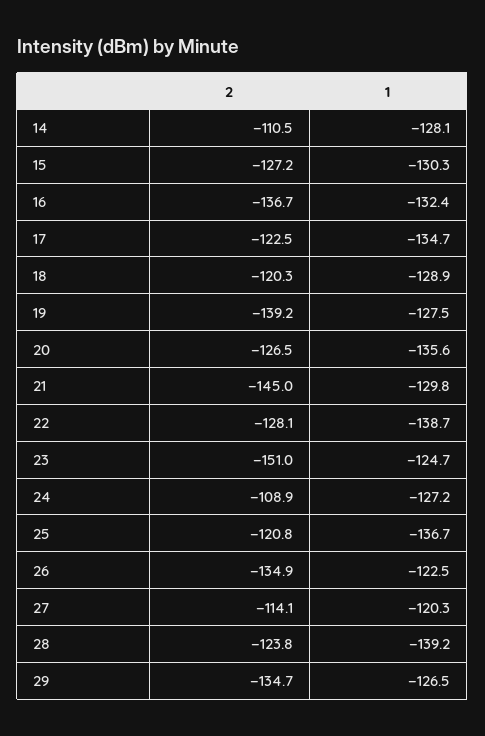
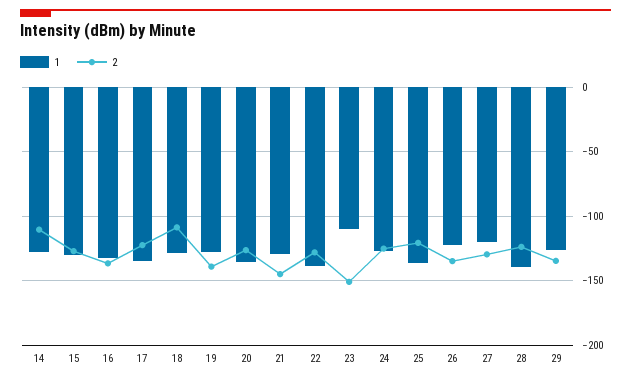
2, 18: -120.3 -> -110
1, 23: -124.7 -> -110
2, 24: -108.9 -> -125
2, 27: -114.1 -> -130

